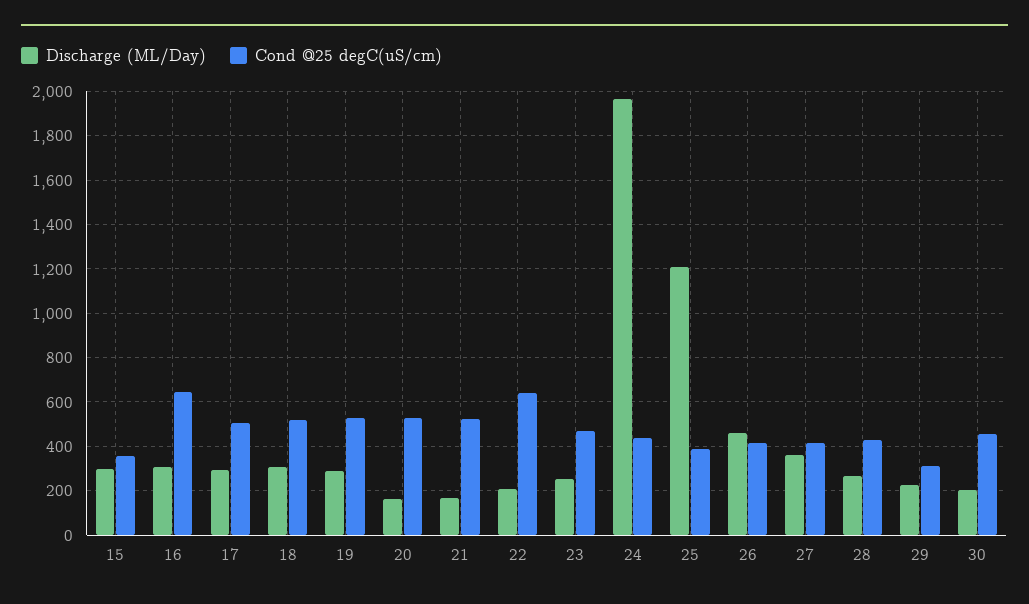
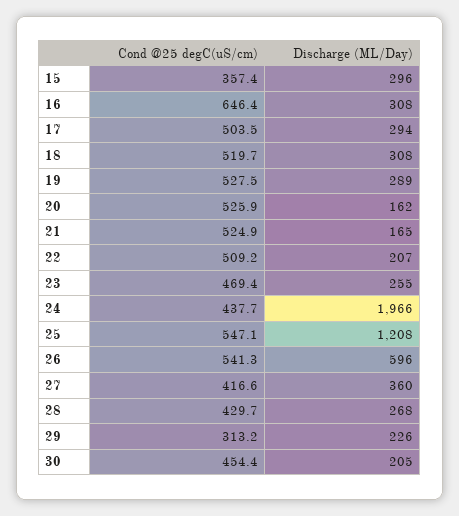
Cond @25 degC(uS/cm), 22: 650 -> 509.2
Cond @25 degC(uS/cm), 25: 400 -> 547.1
Discharge (ML/Day), 26: 450 -> 596
Cond @25 degC(uS/cm), 26: 400 -> 541.3

